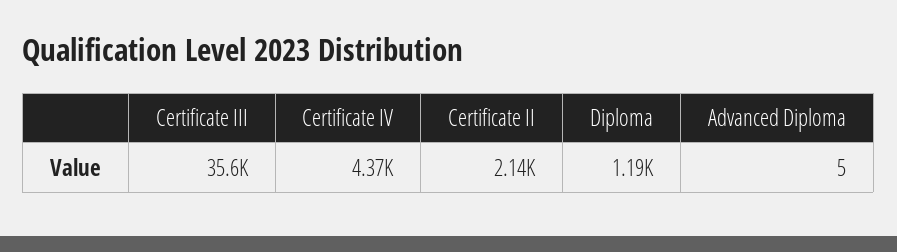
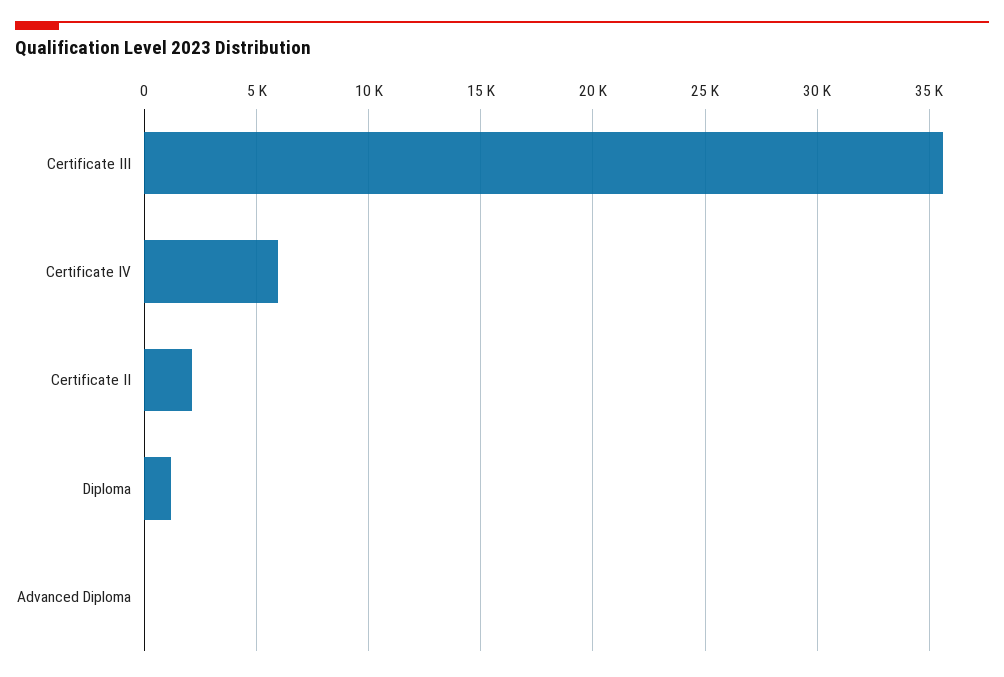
Certificate IV: 4370 -> 6000

